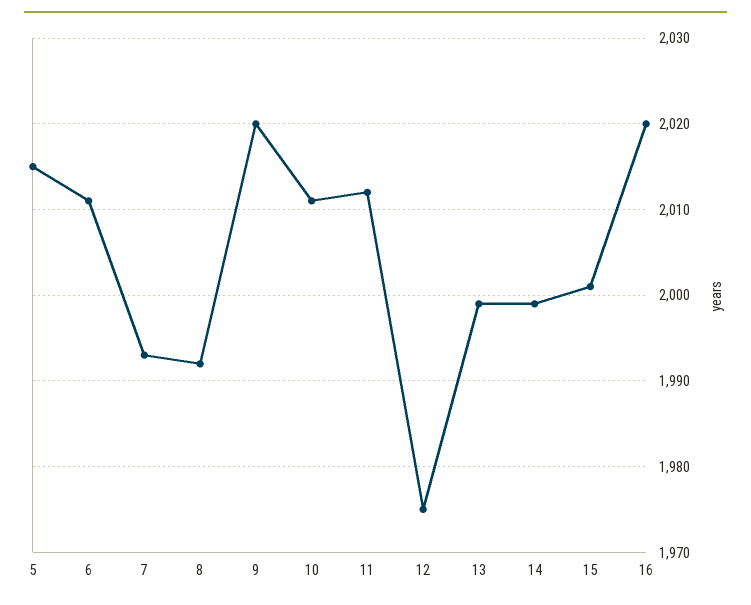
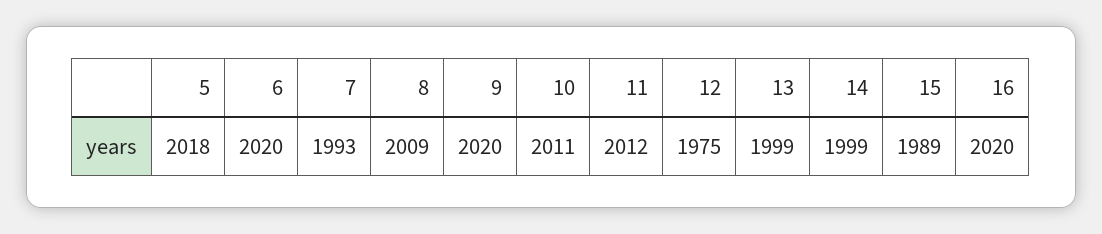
5: 2015 -> 2018
6: 2011 -> 2020
8: 1992 -> 2009
15: 2001 -> 1989

